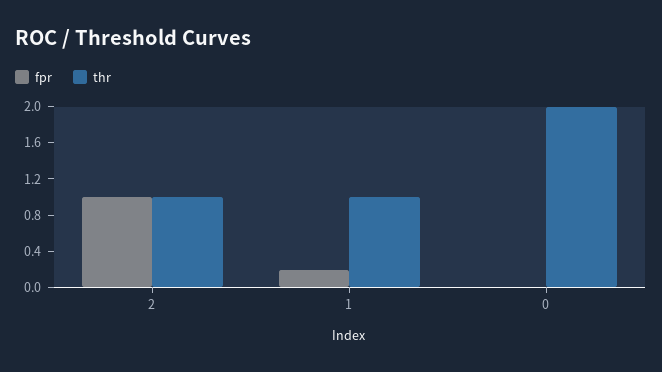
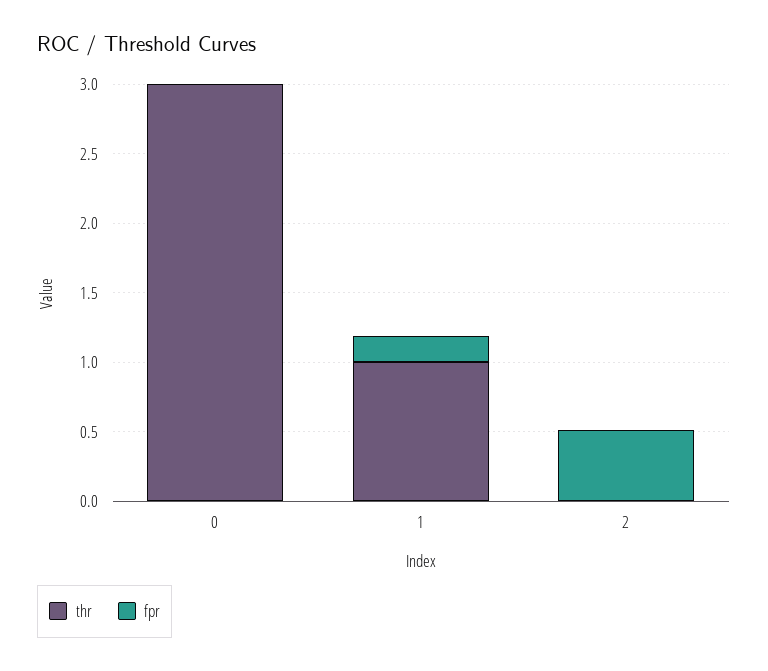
fpr, 2: 1 -> 0.5
thr, 2: 1 -> 0
thr, 0: 2 -> 3

